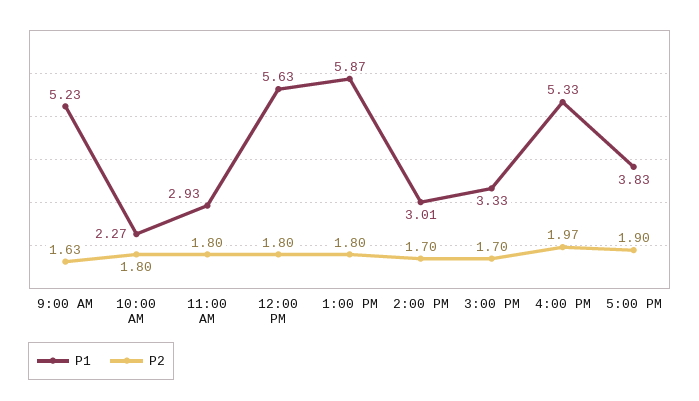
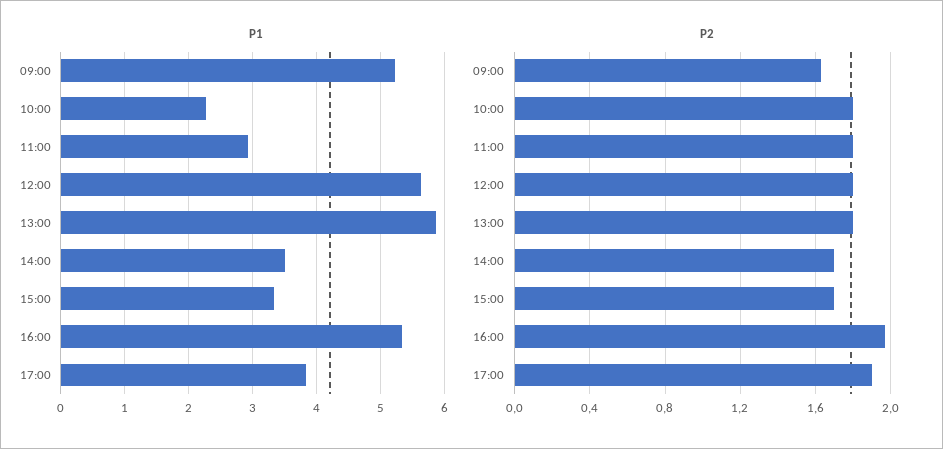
P1, 2:00 PM: 3.01 -> 3.5

